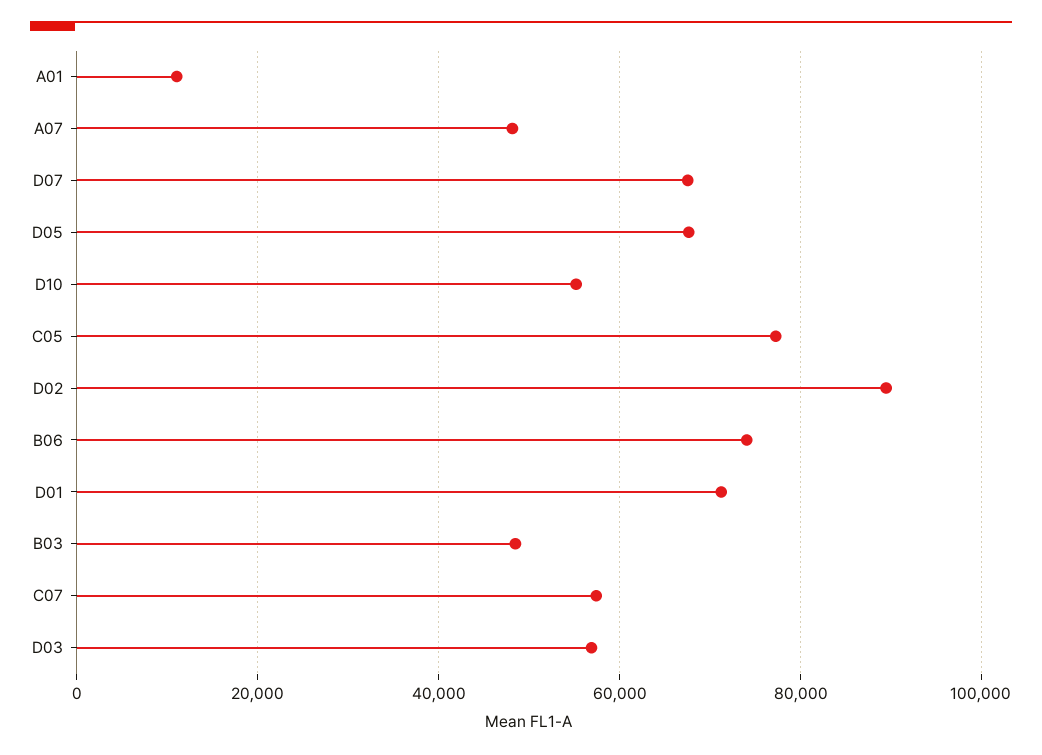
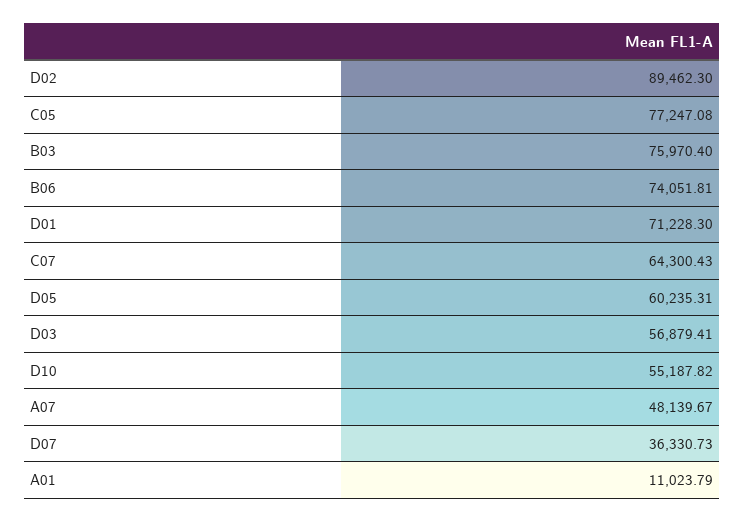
D07: 68000 -> 36330.73
D05: 68000 -> 60235.31
B03: 48000 -> 75970.4
C07: 58000 -> 64300.43

